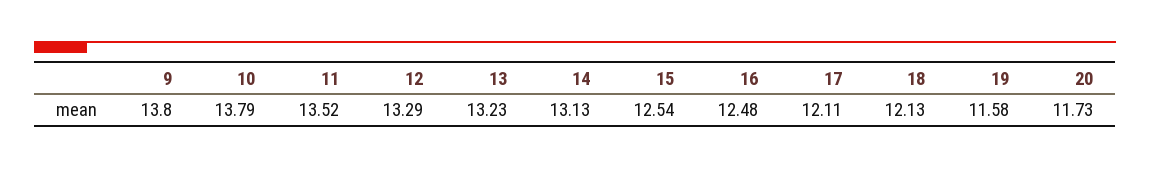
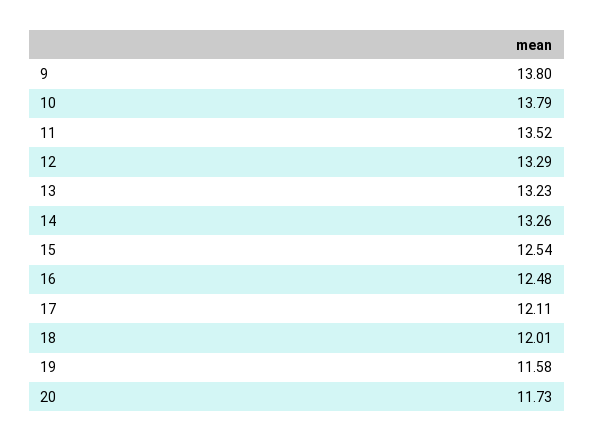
14: 13.13 -> 13.26
18: 12.13 -> 12.01

